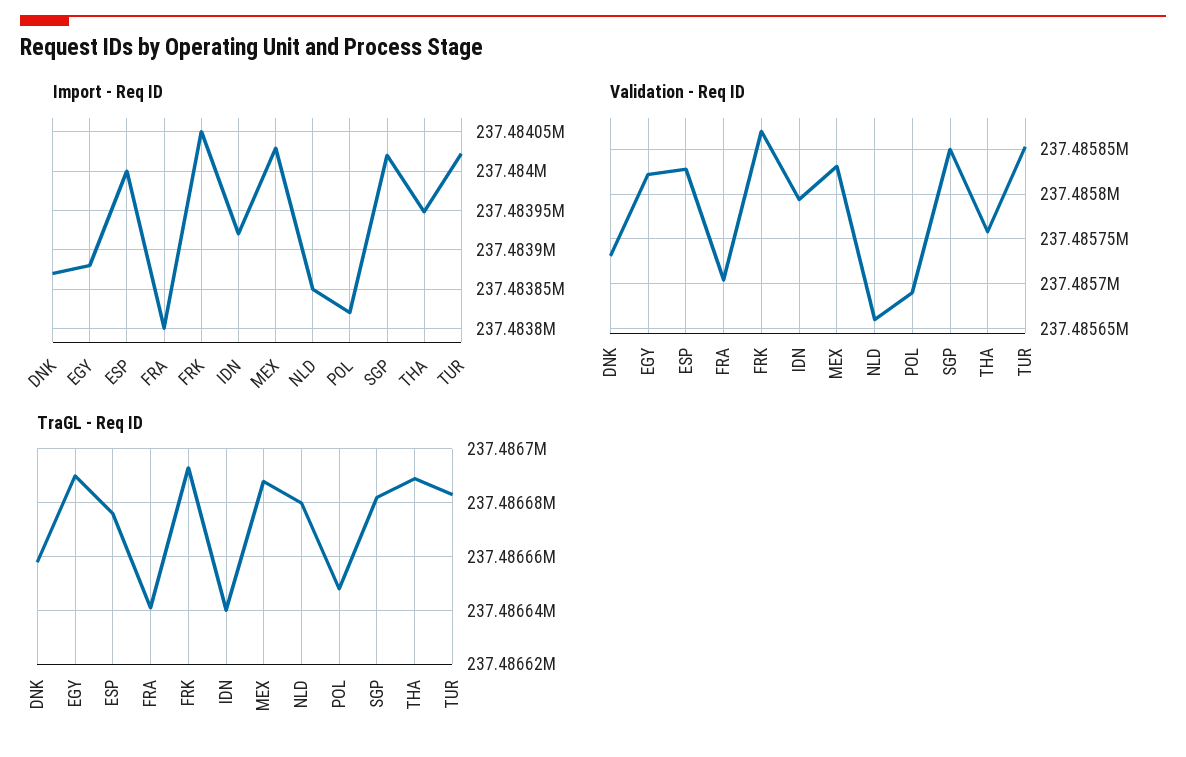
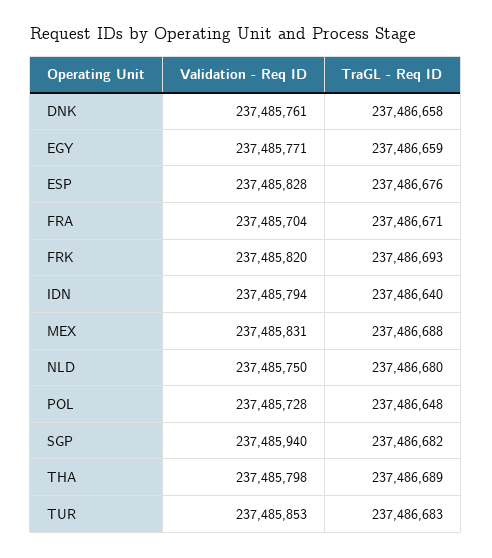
Import - Req ID, DNK: 237483870 -> none
Import - Req ID, EGY: 237483880 -> none
Import - Req ID, ESP: 237484000 -> none
Import - Req ID, FRA: 237483800 -> none
Import - Req ID, FRK: 237484050 -> none
Import - Req ID, IDN: 237483920 -> none
Import - Req ID, MEX: 237484030 -> none
Import - Req ID, NLD: 237483850 -> none
Import - Req ID, POL: 237483820 -> none
Import - Req ID, SGP: 237484020 -> none
Import - Req ID, THA: 237483950 -> none
Import - Req ID, TUR: 237484020 -> none
Validation - Req ID, DNK: 237485730 -> 237485761
Validation - Req ID, EGY: 237485820 -> 237485771
Validation - Req ID, FRK: 237485870 -> 237485820
Validation - Req ID, NLD: 237485660 -> 237485750
Validation - Req ID, POL: 237485690 -> 237485728
Validation - Req ID, SGP: 237485850 -> 237485940
Validation - Req ID, THA: 237485760 -> 237485798
TraGL - Req ID, EGY: 237486690 -> 237486659
TraGL - Req ID, FRA: 237486640 -> 237486671

